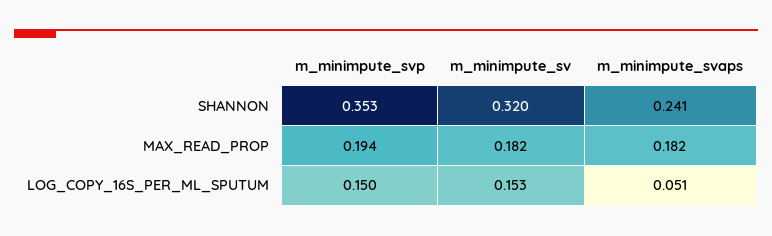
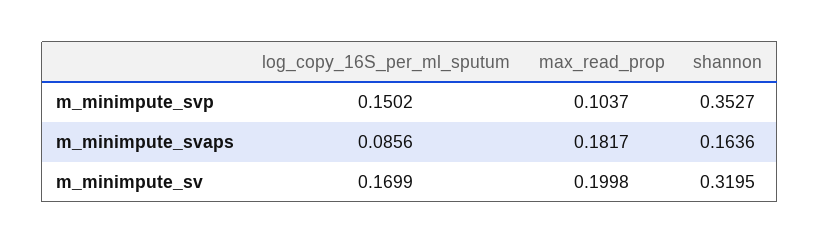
m_minimpute_svaps, SHANNON: 0.241 -> 0.1636
m_minimpute_svp, MAX_READ_PROP: 0.194 -> 0.1037
m_minimpute_sv, MAX_READ_PROP: 0.182 -> 0.1998
m_minimpute_sv, LOG_COPY_16S_PER_ML_SPUTUM: 0.153 -> 0.1699
m_minimpute_svaps, LOG_COPY_16S_PER_ML_SPUTUM: 0.051 -> 0.0856

